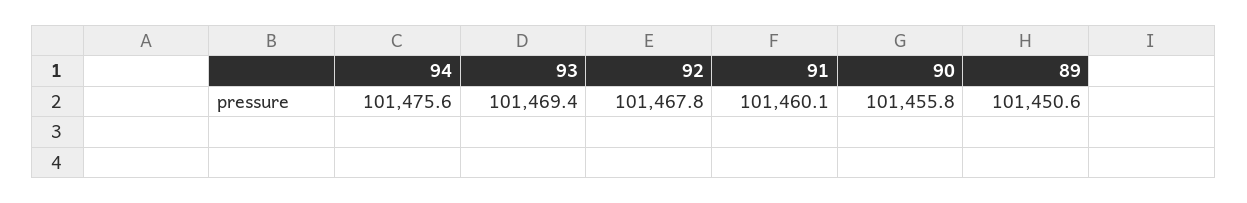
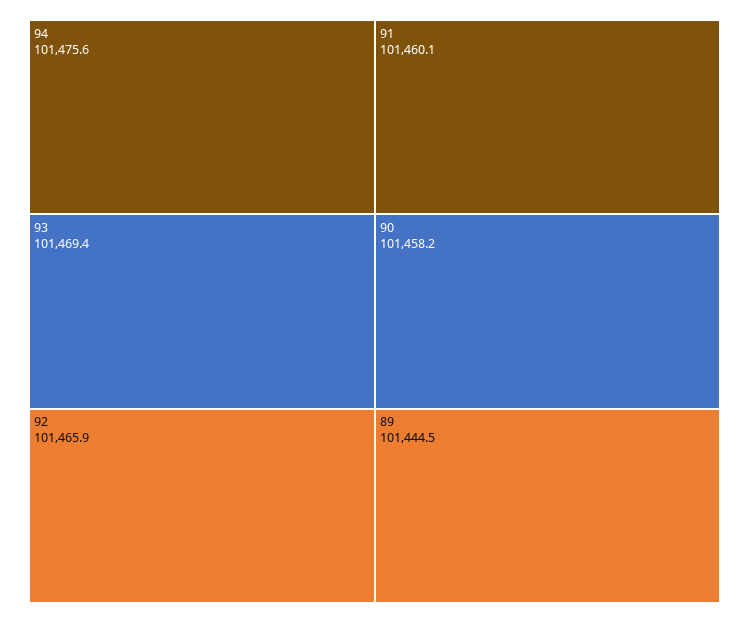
92: 101467.8 -> 101465.9
90: 101455.8 -> 101458.2
89: 101450.6 -> 101444.5

